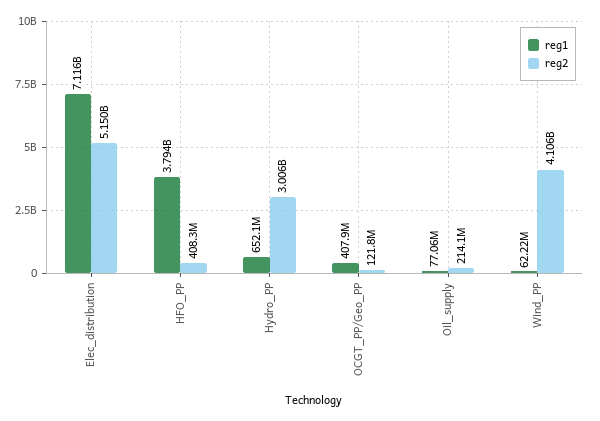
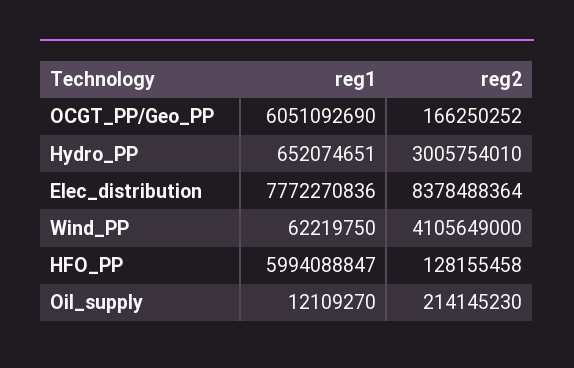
reg1, Elec_distribution: 7116000000 -> 7772270836
reg2, Elec_distribution: 5150000000 -> 8378488364
reg1, HFO_PP: 3794000000 -> 5994088847
reg2, HFO_PP: 408300000 -> 128155458
reg1, OCGT_PP/Geo_PP: 407900000 -> 6051092690
reg2, OCGT_PP/Geo_PP: 121800000 -> 166250252
reg1, Oil_supply: 77060000 -> 12109270

